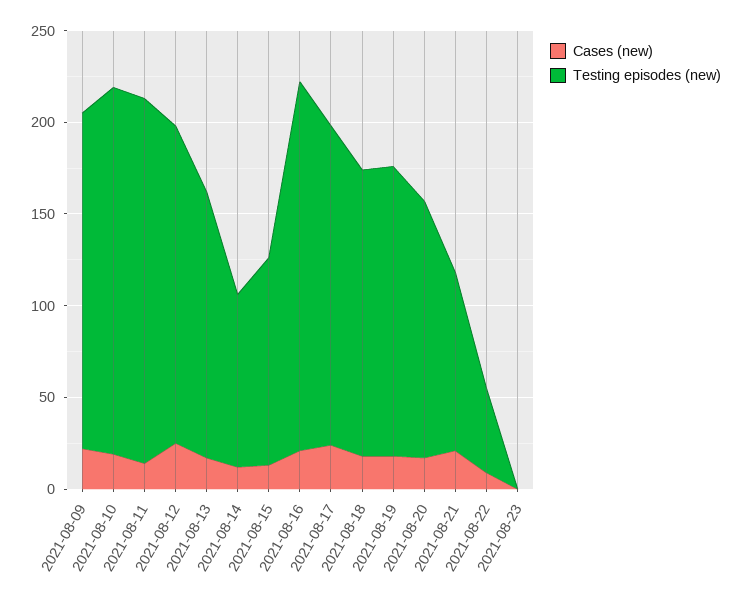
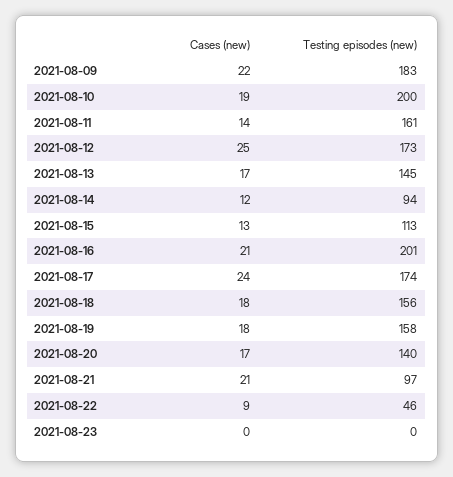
Testing episodes (new), 2021-08-11: 200 -> 161

